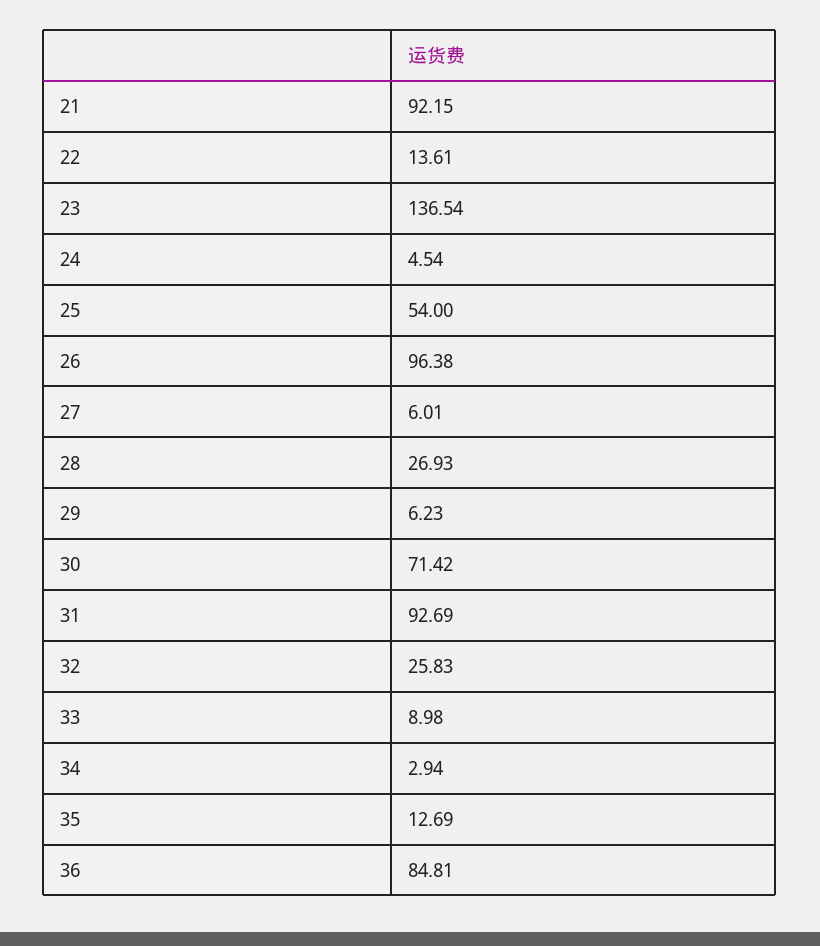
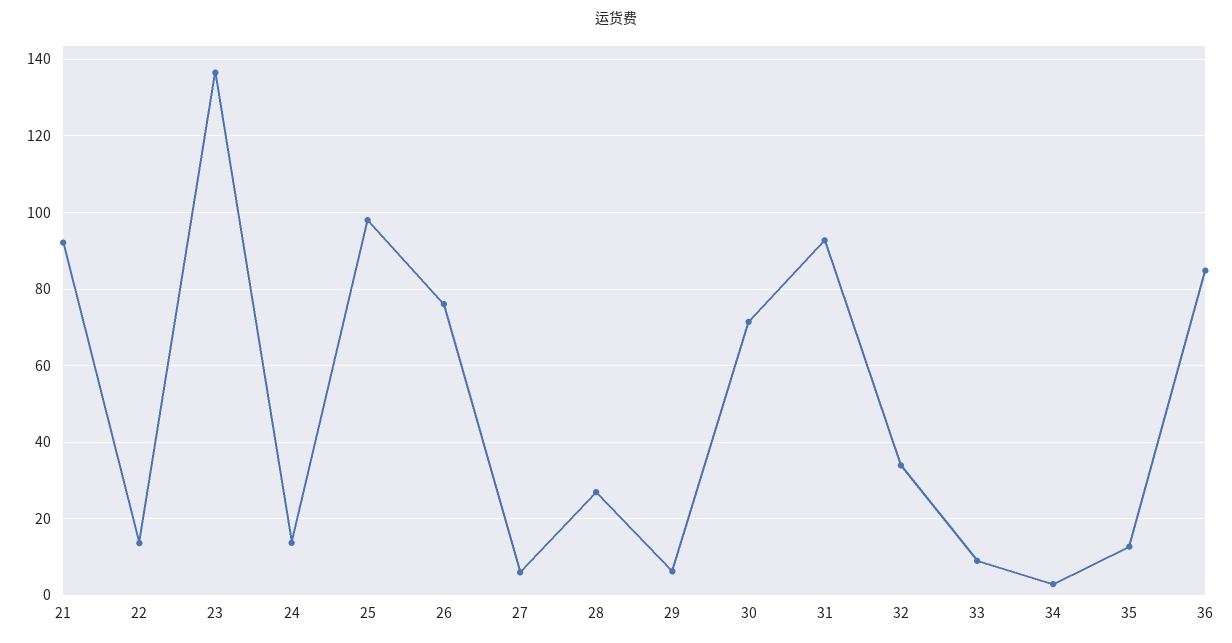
24: 4.54 -> 14
25: 54 -> 98
26: 96.38 -> 76
32: 25.83 -> 34

